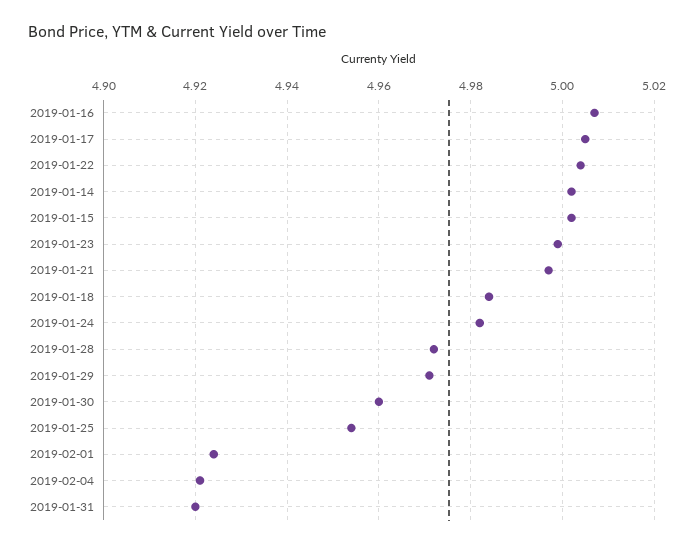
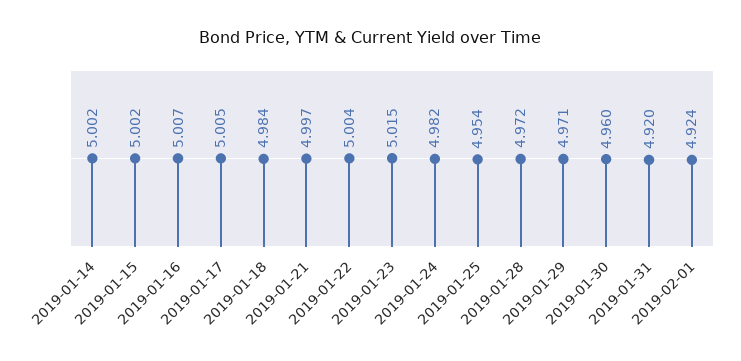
2019-01-23: 5 -> 5.015
2019-02-04: 4.92 -> none

